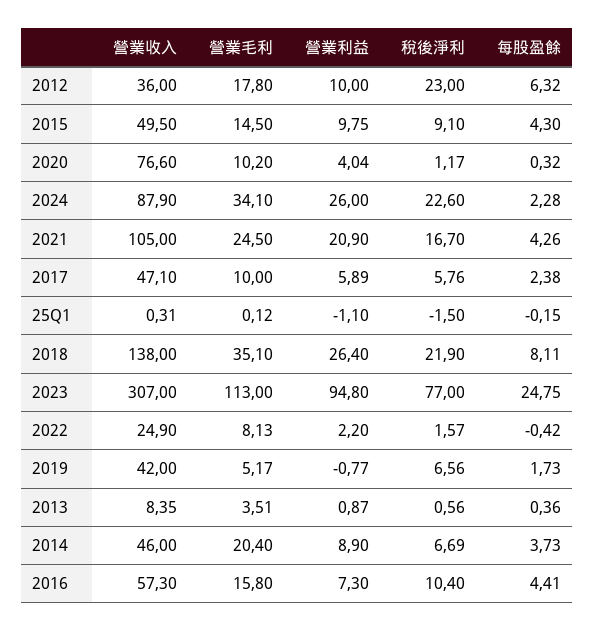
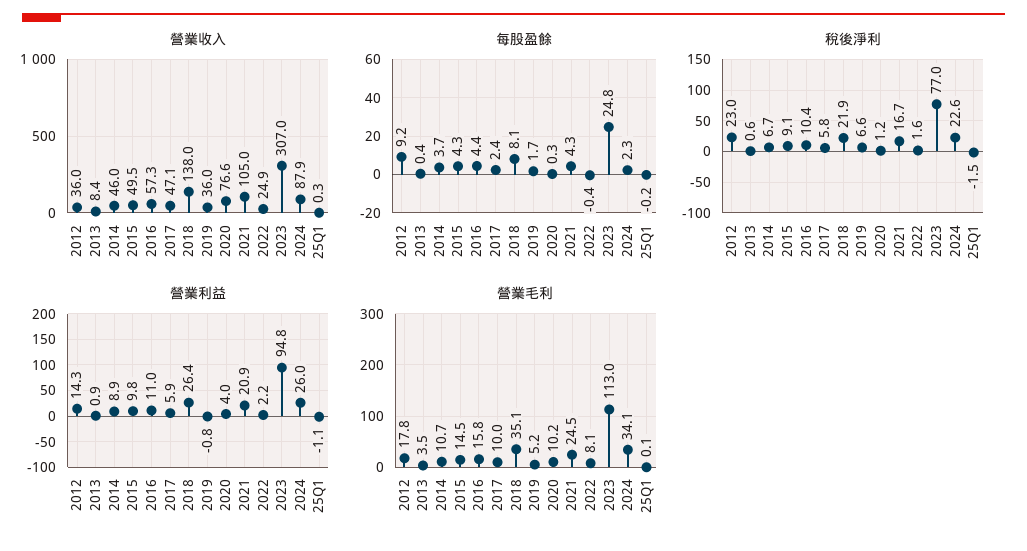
營業利益, 2012: 10 -> 14.3
每股盈餘, 2012: 6.32 -> 9.2
營業收入, 2019: 42 -> 36
營業毛利, 2014: 20.4 -> 10.7
營業利益, 2016: 7.3 -> 11

